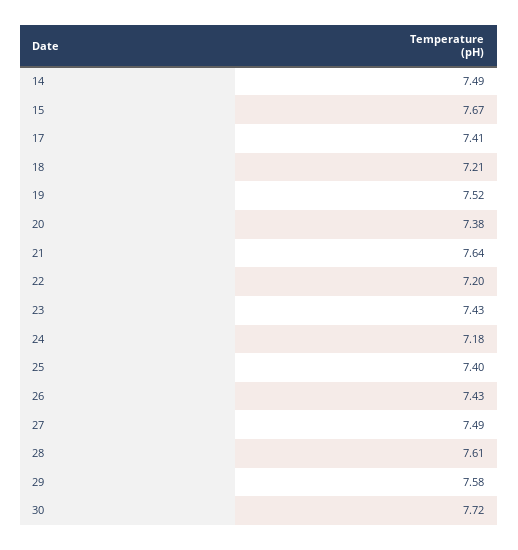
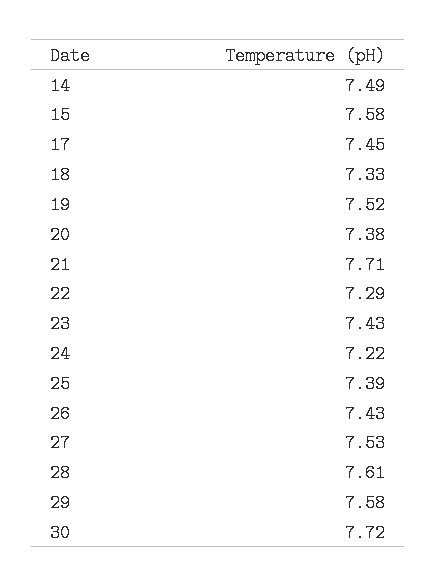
15: 7.67 -> 7.58
17: 7.41 -> 7.45
18: 7.21 -> 7.33
21: 7.64 -> 7.71
22: 7.2 -> 7.29
24: 7.18 -> 7.22
25: 7.4 -> 7.39
27: 7.49 -> 7.53

